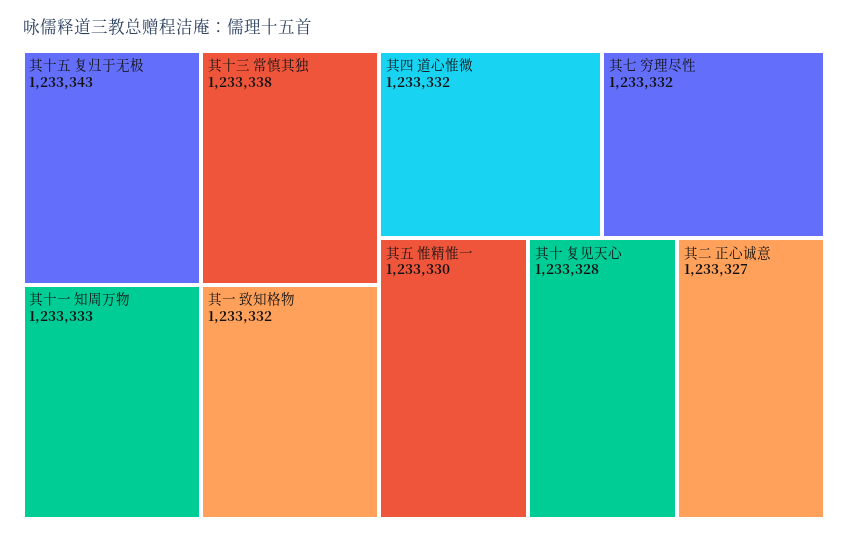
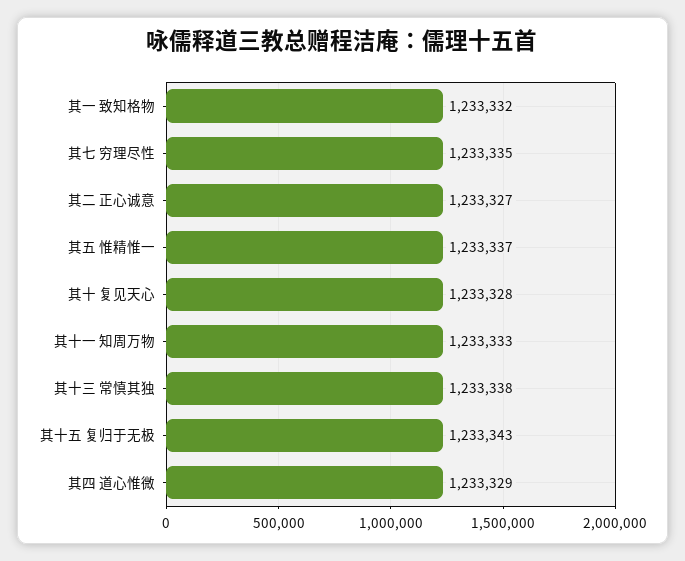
其四 道心惟微: 1233332 -> 1233329
其七 穷理尽性: 1233332 -> 1233335
其五 惟精惟一: 1233330 -> 1233337

